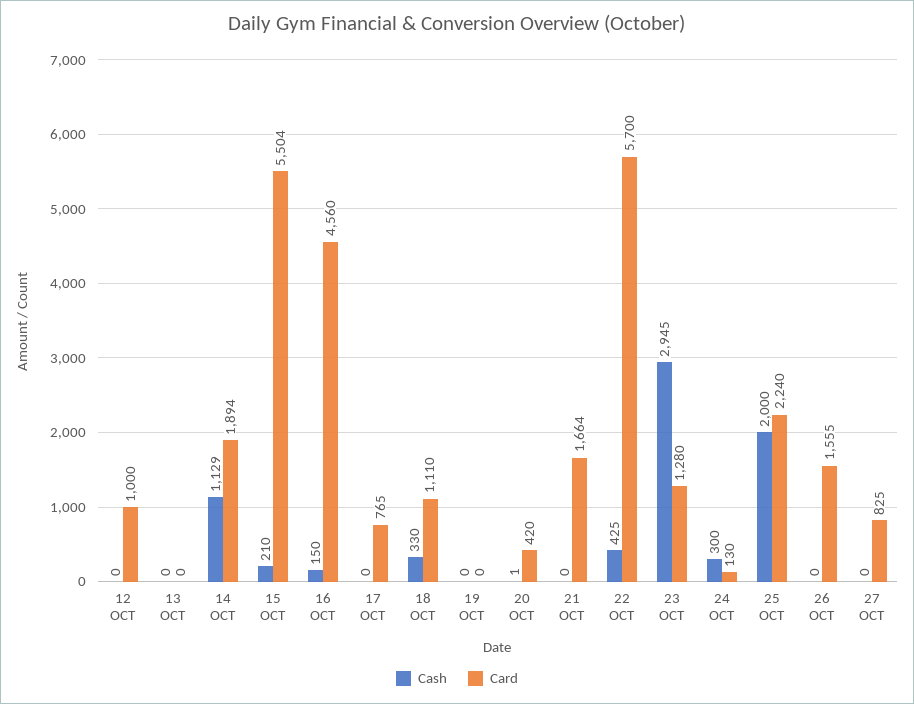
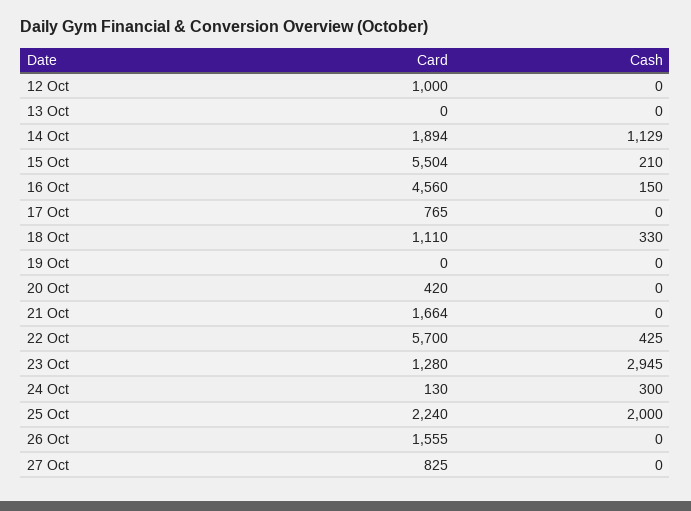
Cash, 20 OCT: 1 -> 0

